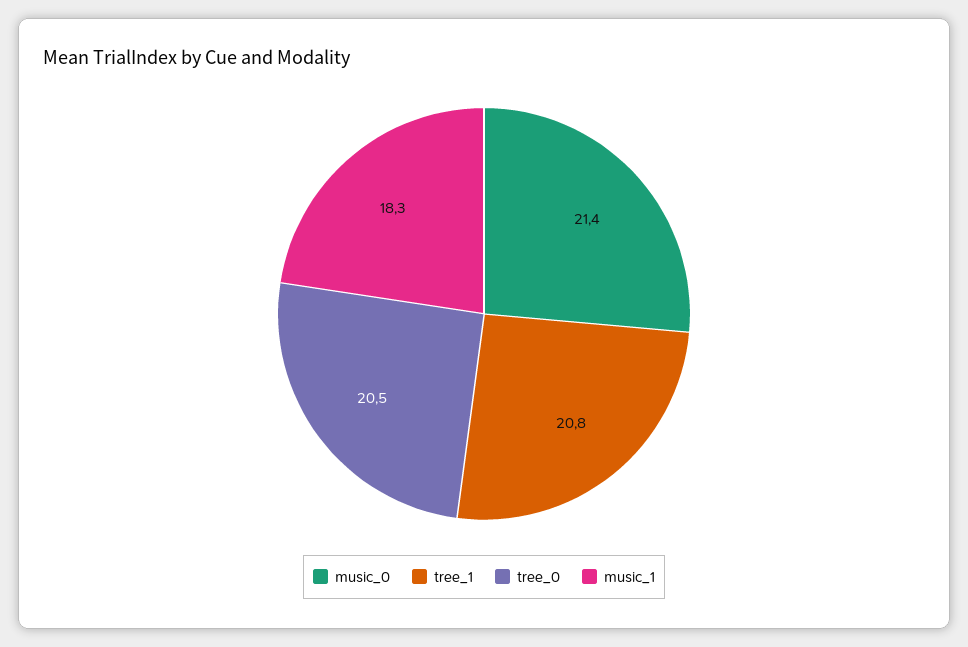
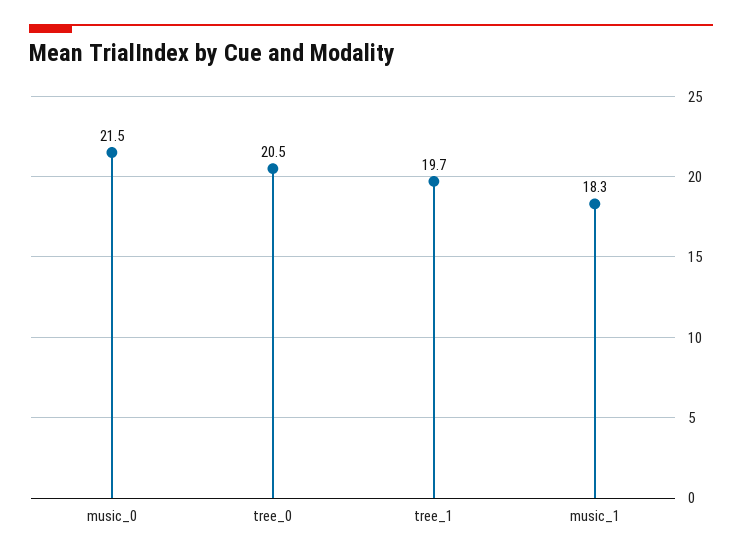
music_0: 21.4 -> 21.5
tree_1: 20.8 -> 19.7

